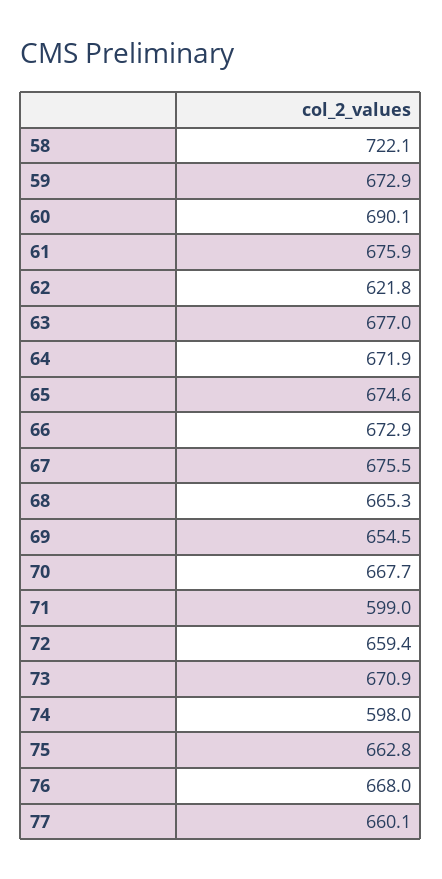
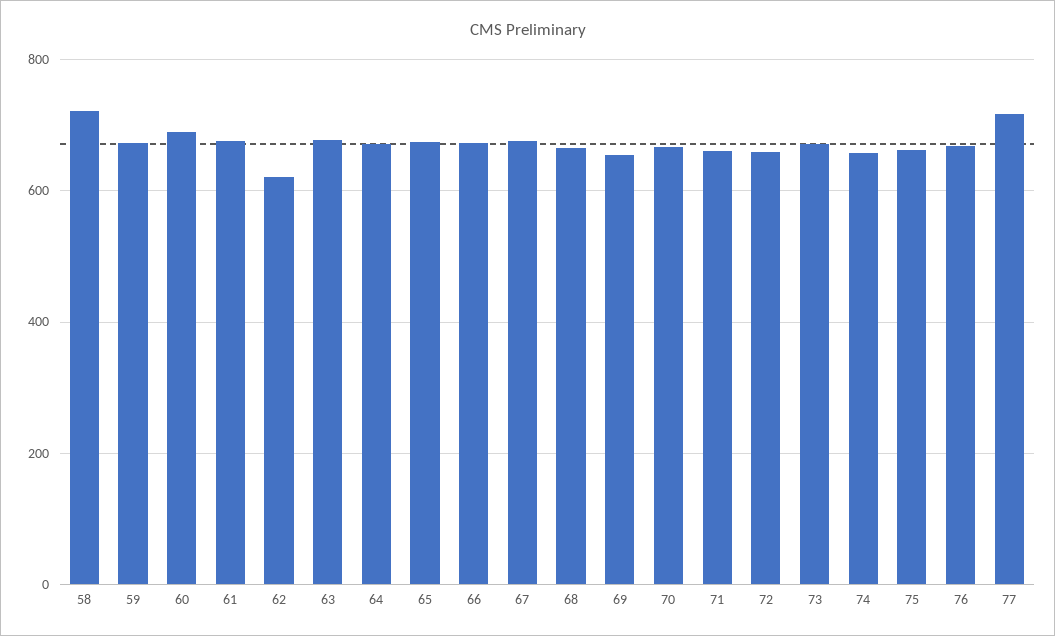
71: 599 -> 660
74: 598 -> 660
77: 660.1 -> 720

